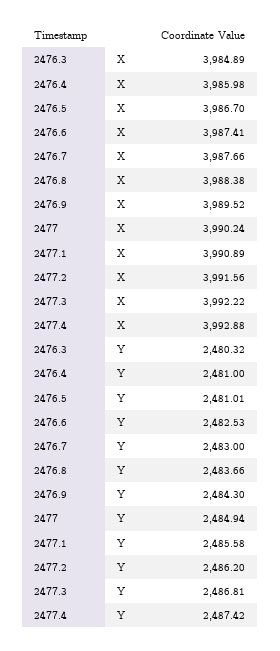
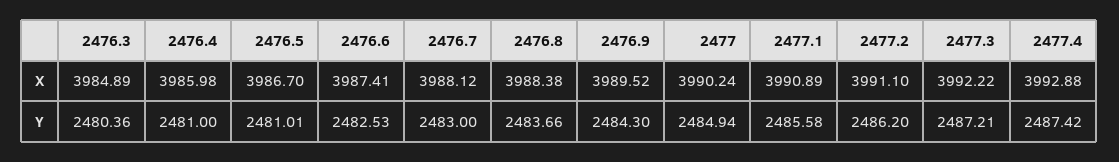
2476.7, X: 3987.66 -> 3988.12
2477.2, X: 3991.56 -> 3991.1
2476.3, Y: 2480.32 -> 2480.36
2477.3, Y: 2486.81 -> 2487.21

